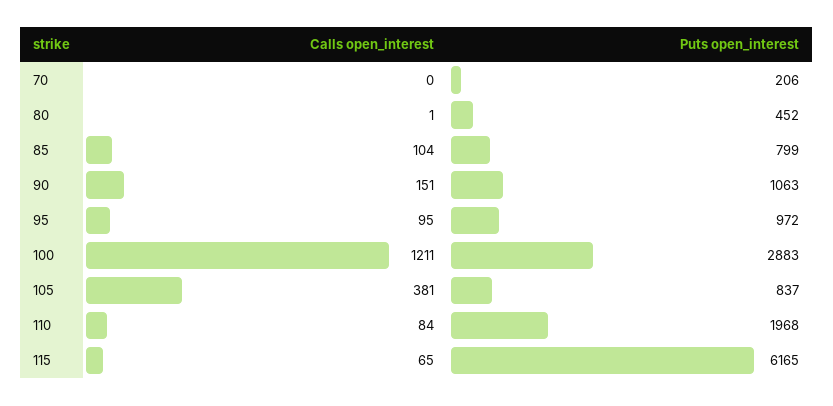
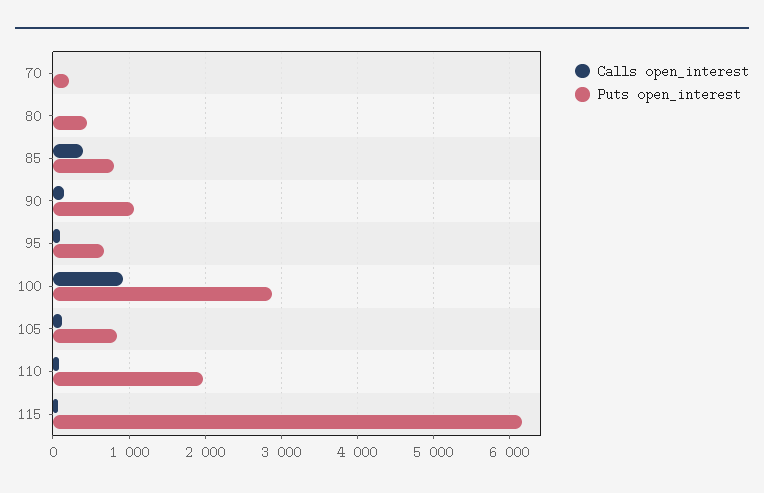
Calls open_interest, 85: 104 -> 400
Puts open_interest, 95: 972 -> 700
Calls open_interest, 100: 1211 -> 900
Calls open_interest, 105: 381 -> 100

